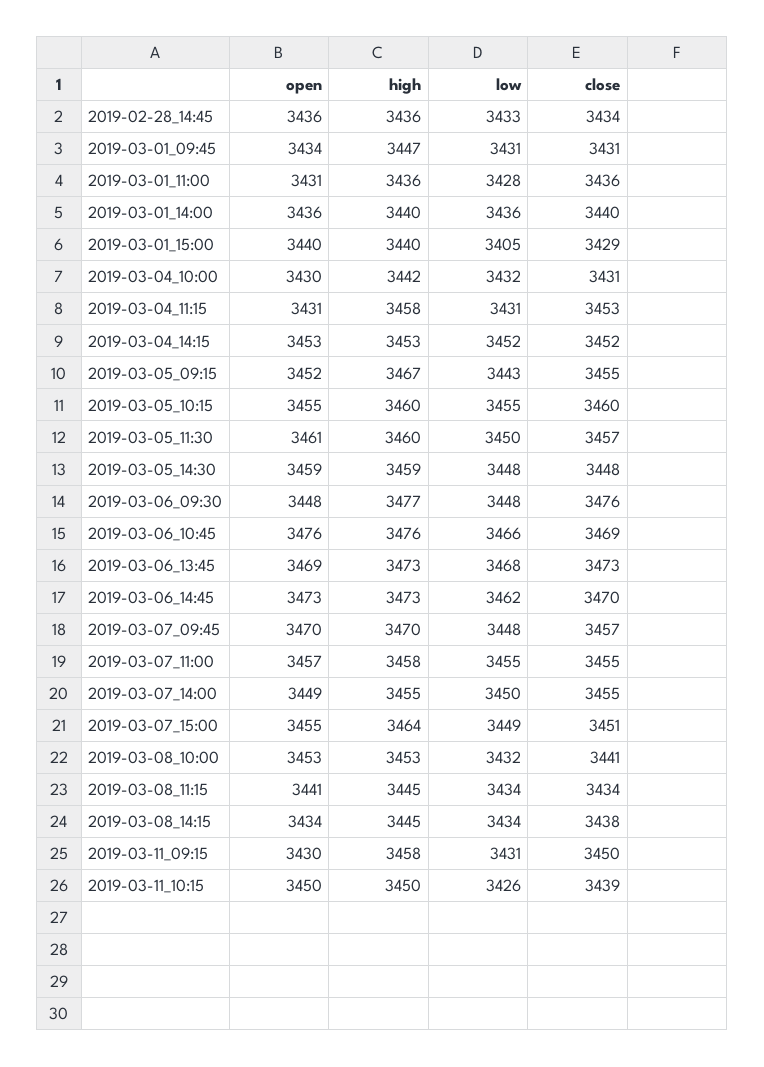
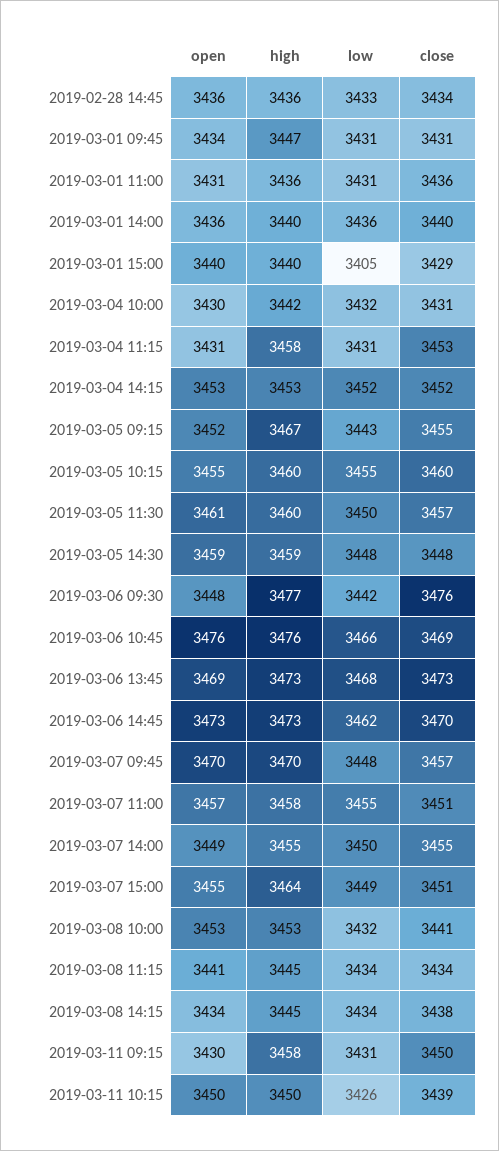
low, 2019-03-01_11:00: 3428 -> 3431
low, 2019-03-06_09:30: 3448 -> 3442
close, 2019-03-07_11:00: 3455 -> 3451

